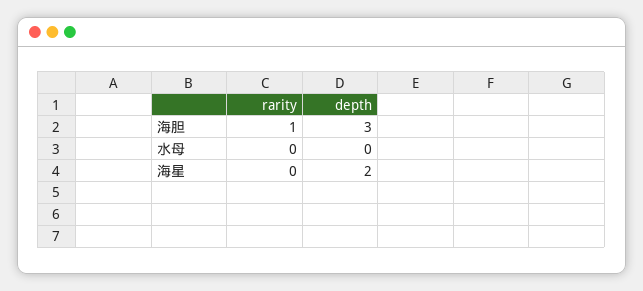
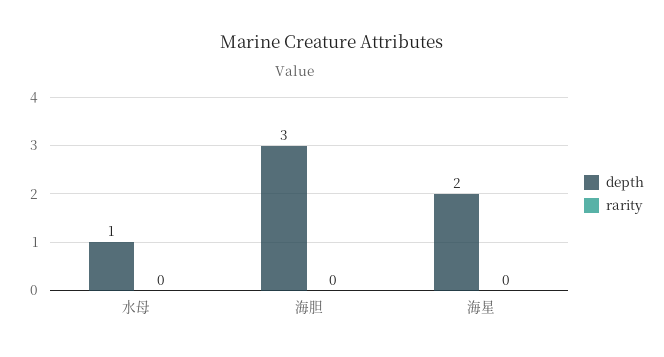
rarity, 海胆: 1 -> 0
depth, 水母: 0 -> 1

